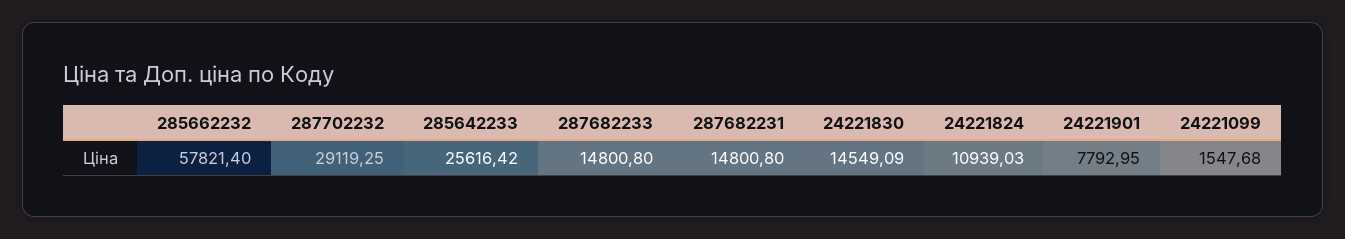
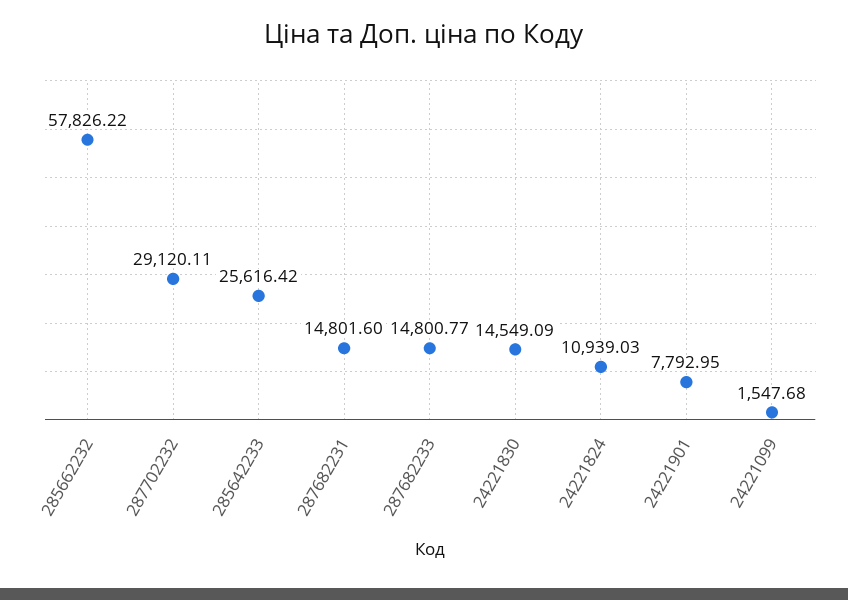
285662232: 57821.4 -> 57826.22
287702232: 29119.25 -> 29120.11
287682233: 14800.8 -> 14800.77
287682231: 14800.8 -> 14801.6

